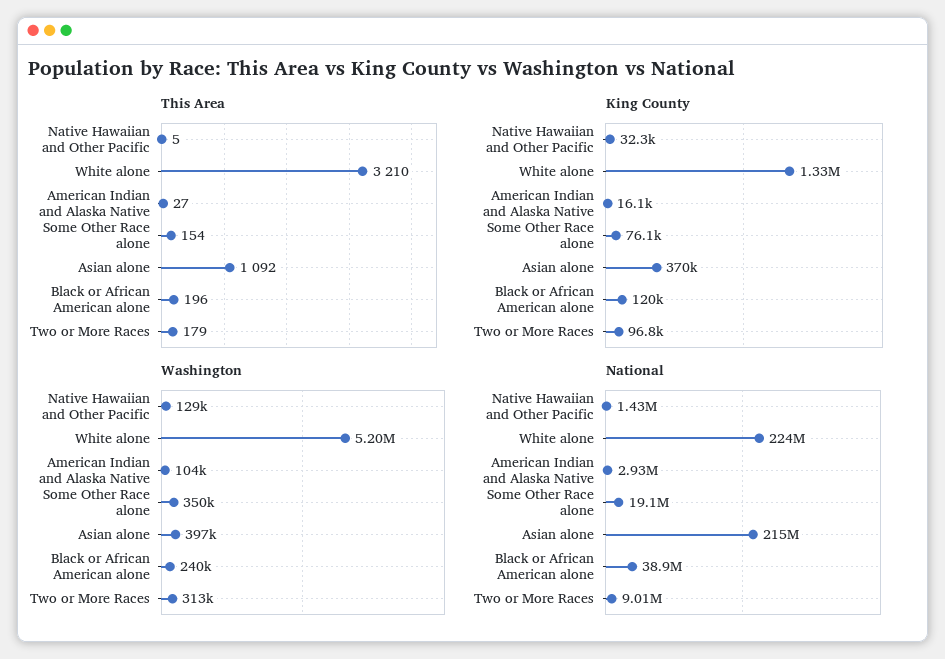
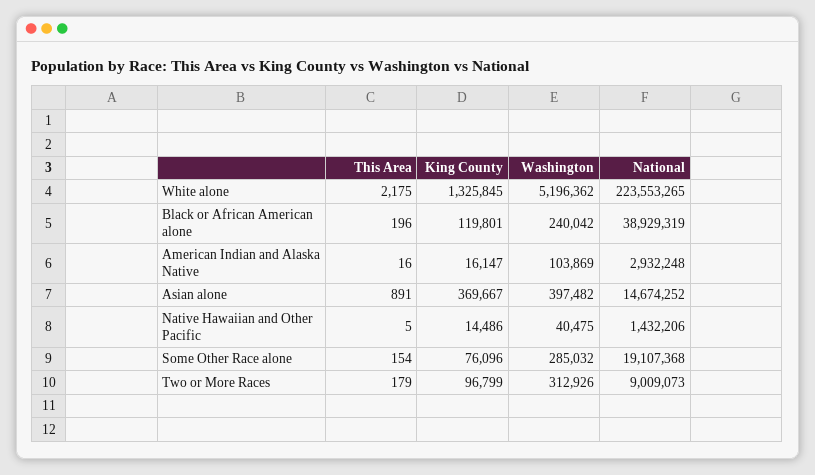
This Area, White alone: 3210 -> 2175
This Area, American Indian and Alaska Native: 27 -> 16
This Area, Asian alone: 1092 -> 891
King County, Native Hawaiian and Other Pacific: 32300 -> 14486
Washington, Native Hawaiian and Other Pacific: 129000 -> 40475
Washington, Some Other Race alone: 350000 -> 285032
National, Asian alone: 215000000 -> 14674252

